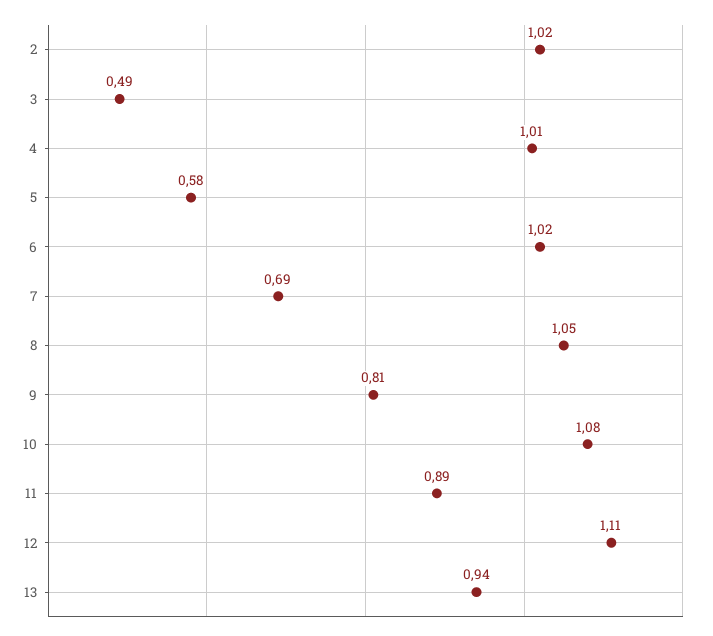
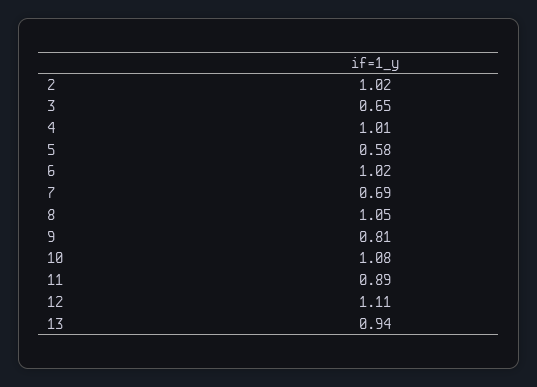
3: 0.49 -> 0.65

